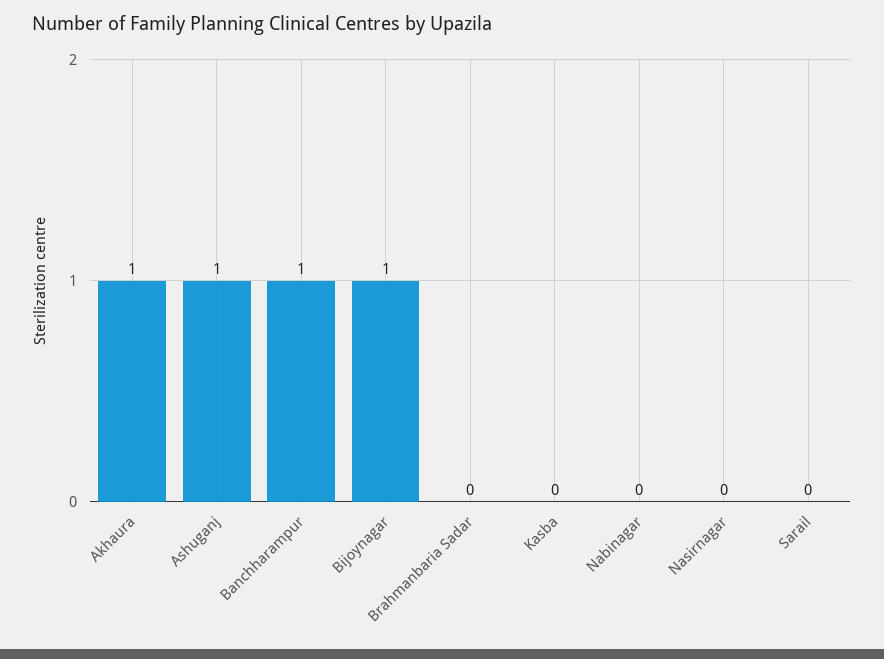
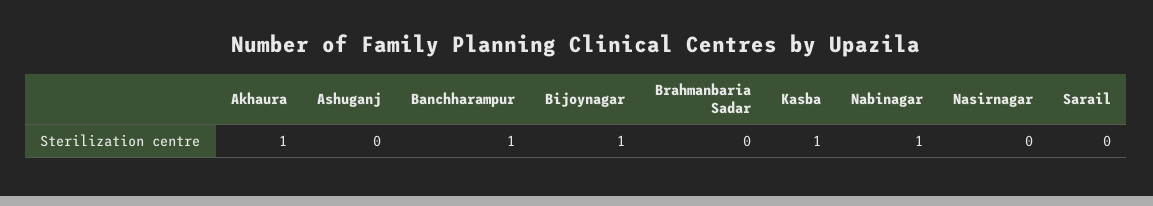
Ashuganj: 1 -> 0
Kasba: 0 -> 1
Nabinagar: 0 -> 1

